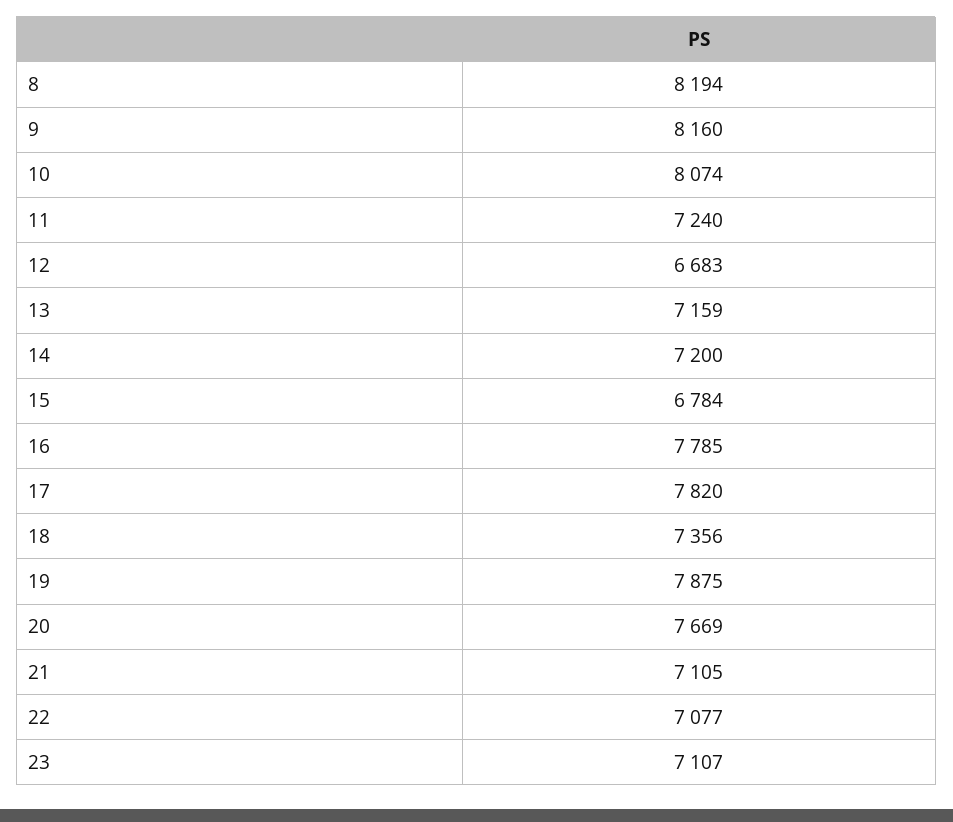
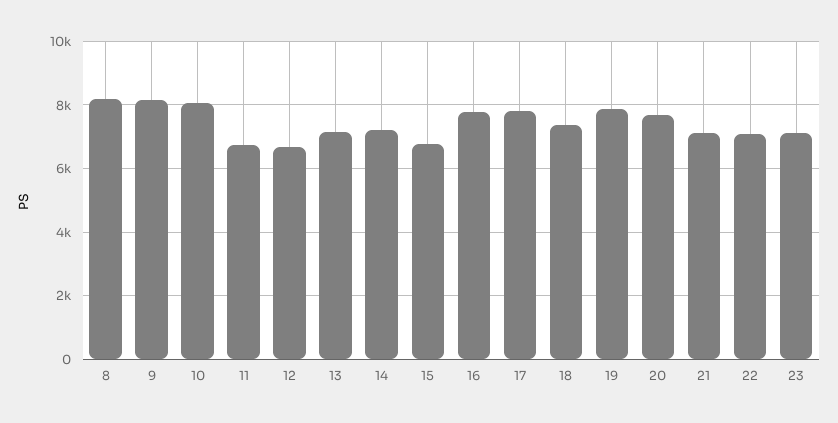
11: 7240 -> 6800

